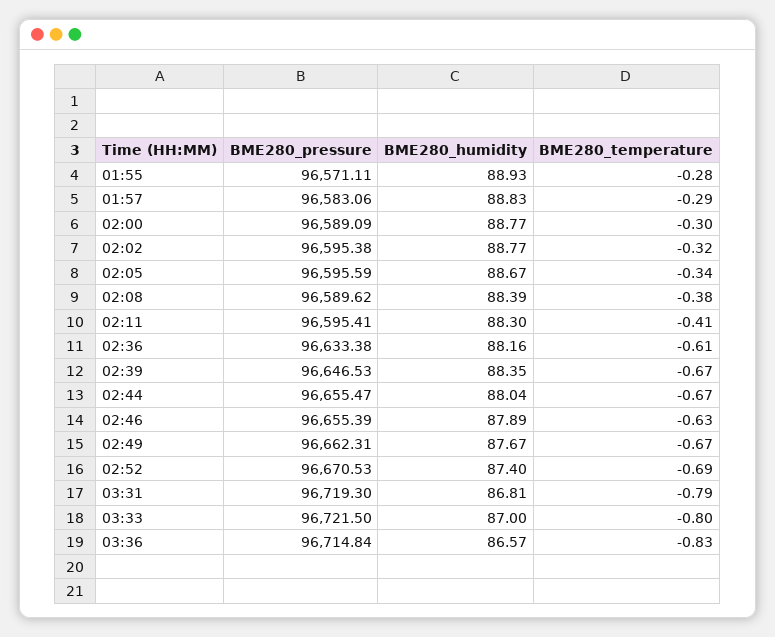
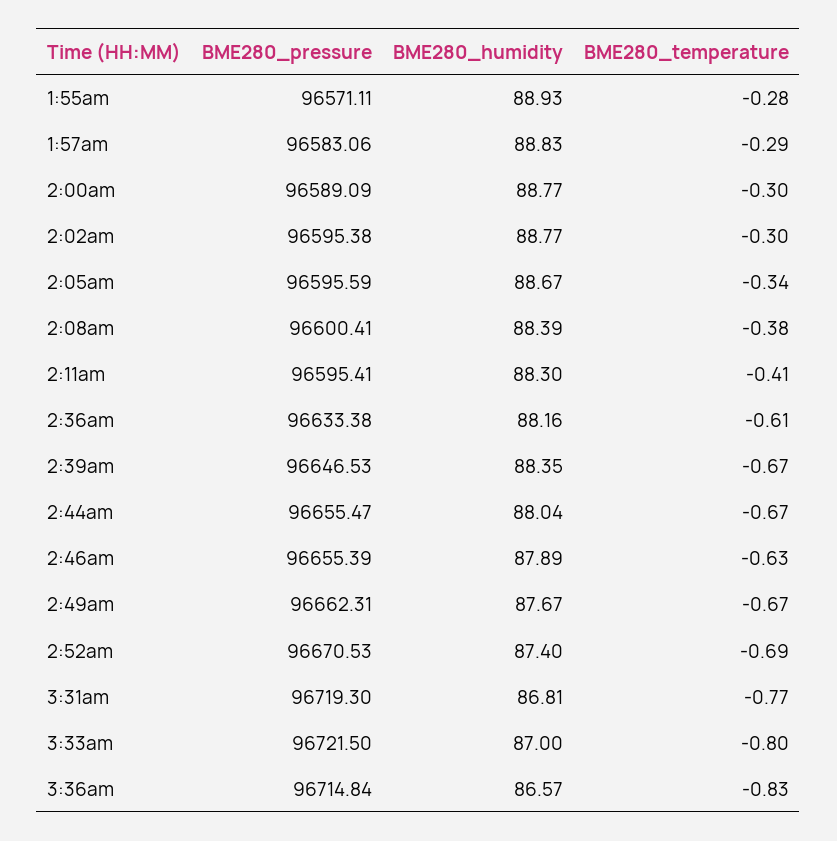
BME280_temperature, 02:02: -0.32 -> -0.3
BME280_pressure, 02:08: 96589.62 -> 96600.41
BME280_temperature, 03:31: -0.79 -> -0.77

